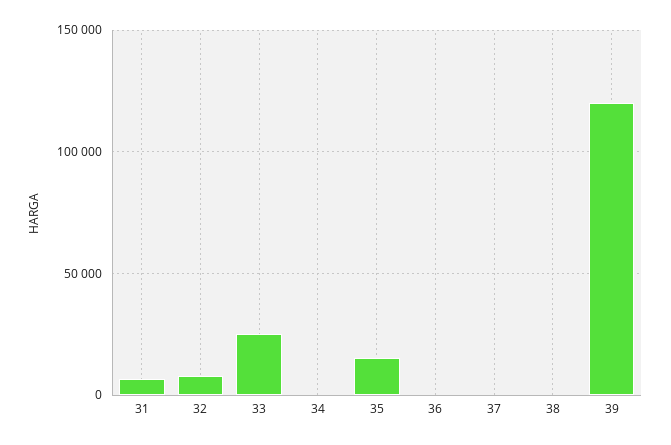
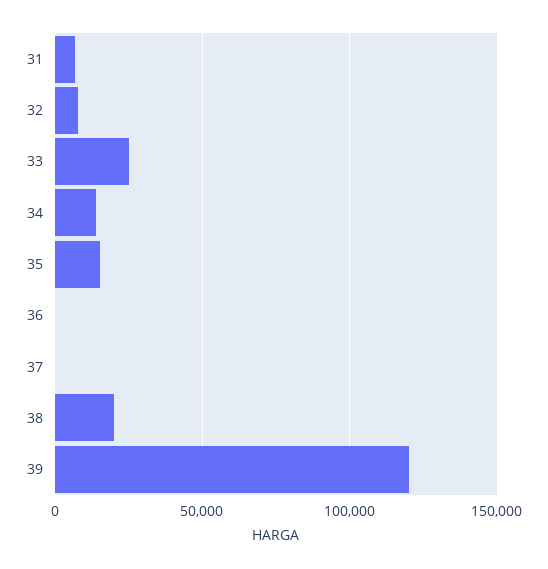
34: 0 -> 15000
38: 0 -> 20000

